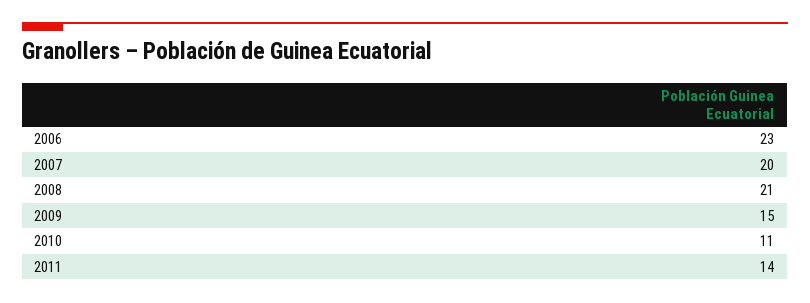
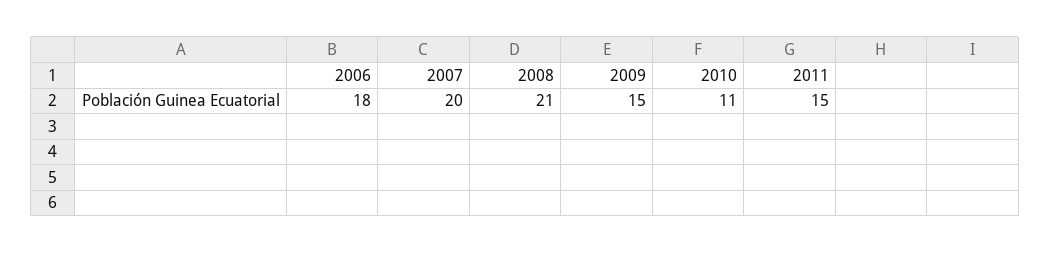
2006: 23 -> 18
2011: 14 -> 15

